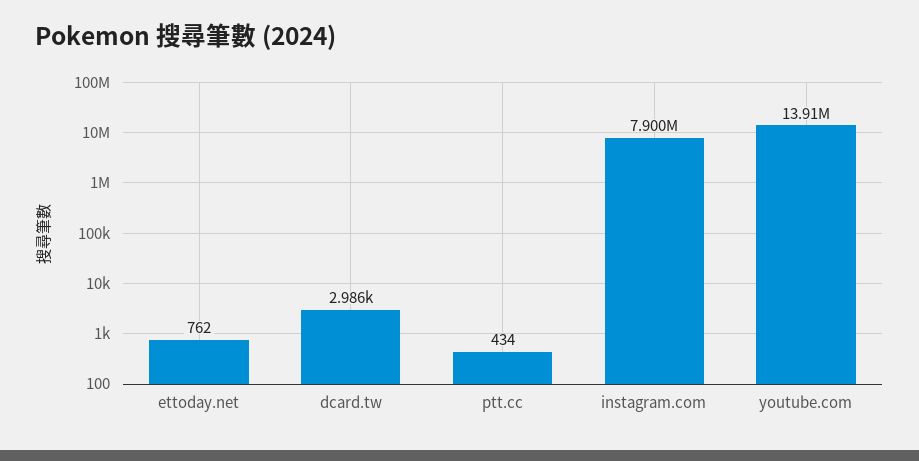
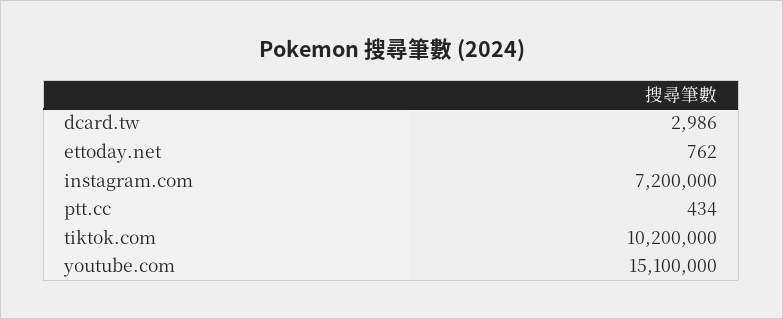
instagram.com: 7900000 -> 7200000
youtube.com: 13910000 -> 15100000
tiktok.com: none -> 10200000

